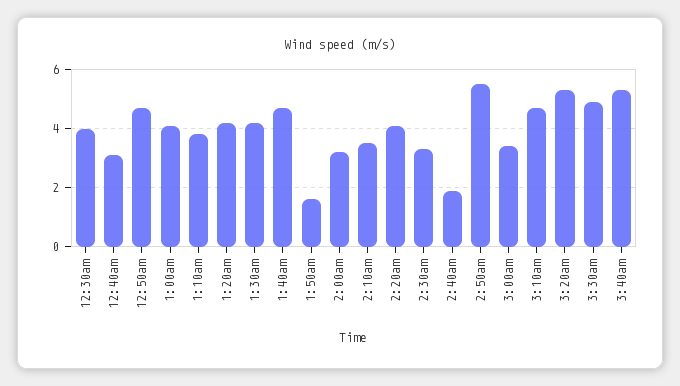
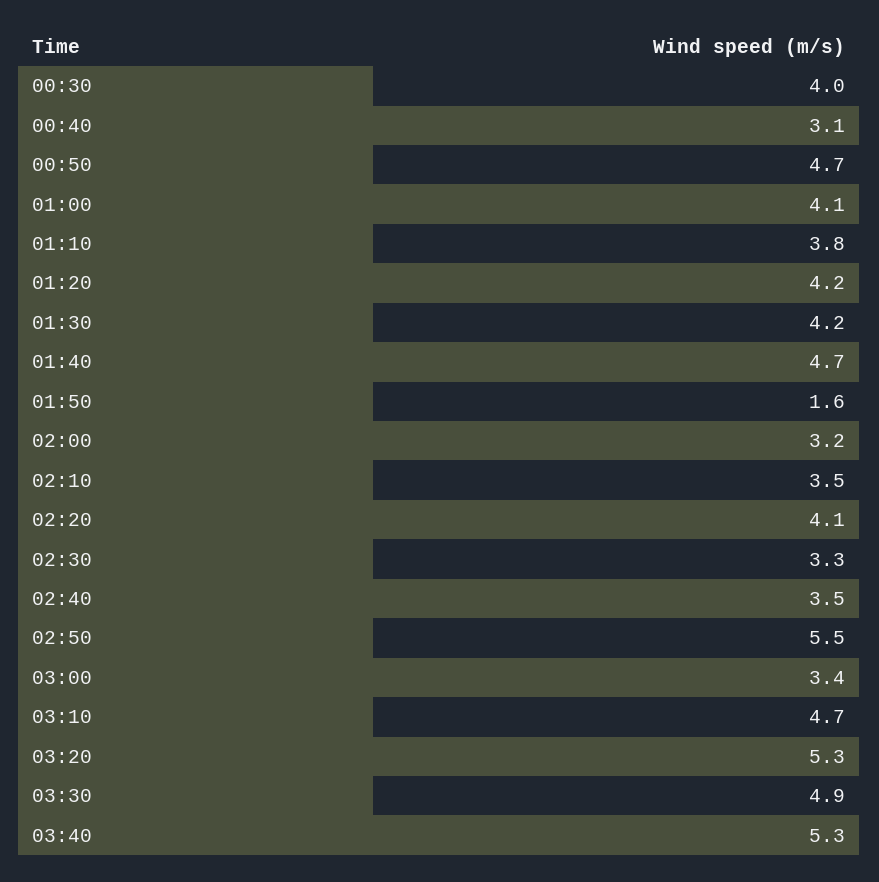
2:40am: 2 -> 3.5

